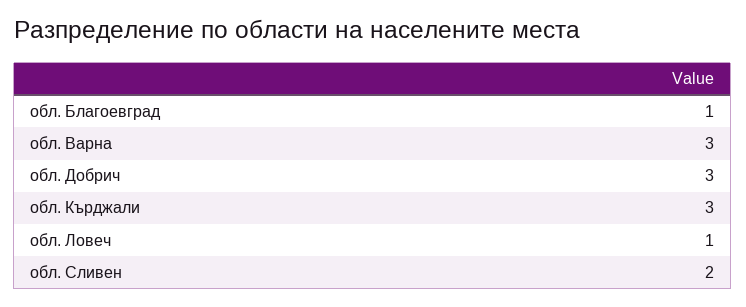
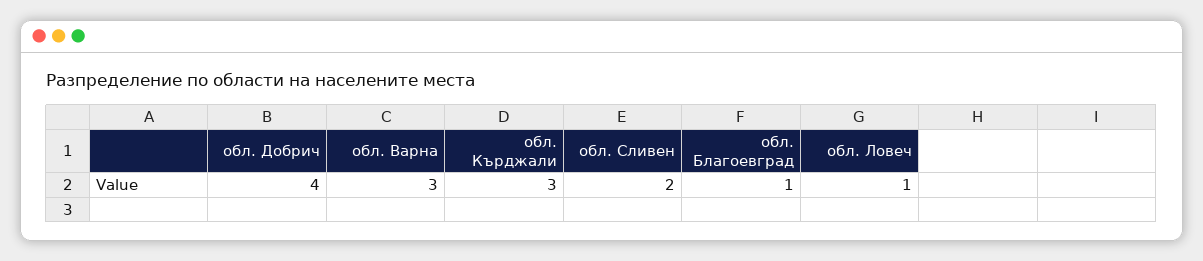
обл. Добрич: 3 -> 4

